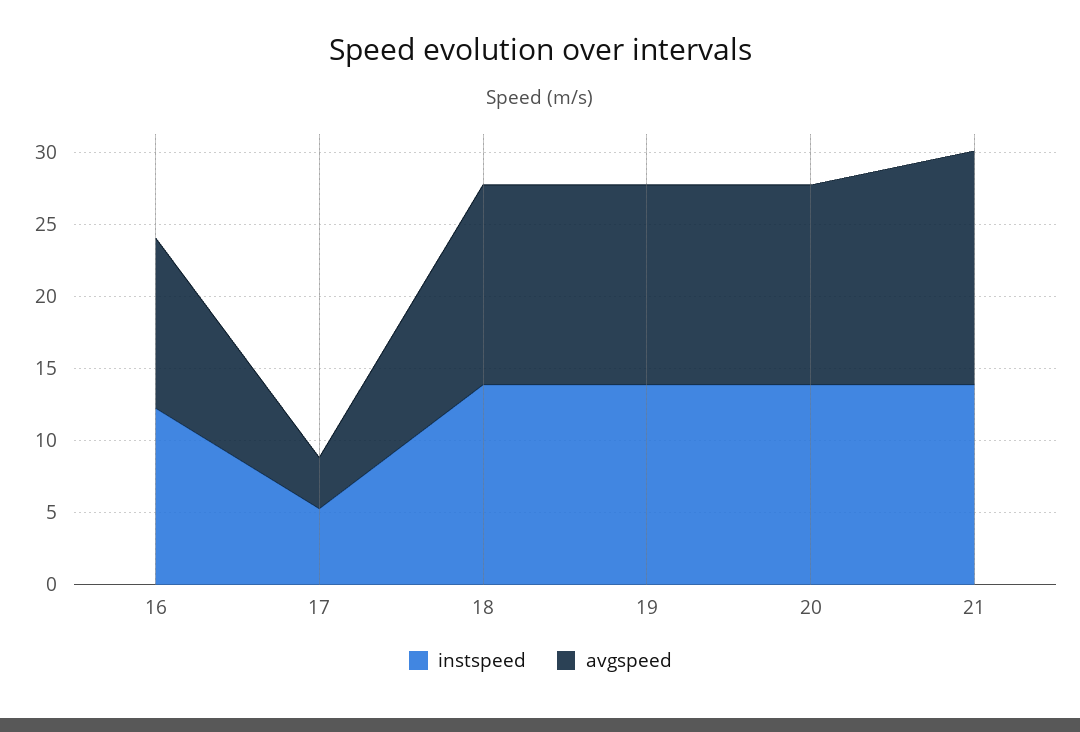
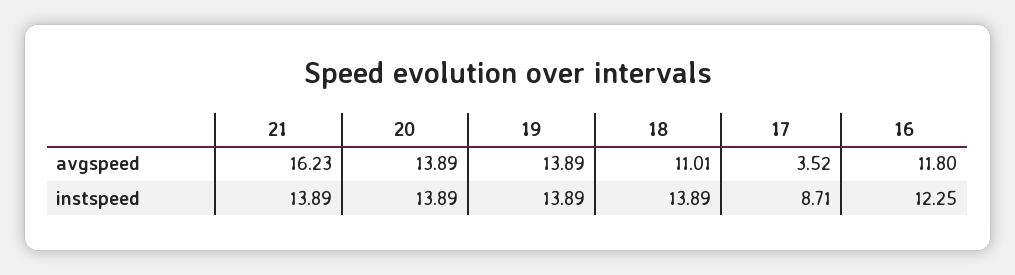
instspeed, 17: 5 -> 8.71
avgspeed, 18: 14 -> 11.01

